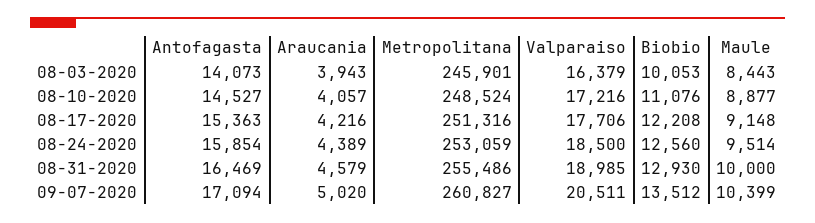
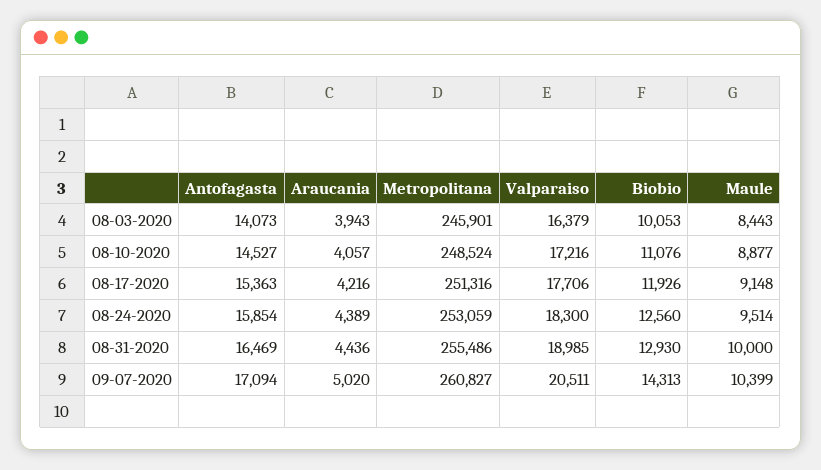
Biobio, 08-17-2020: 12208 -> 11926
Valparaiso, 08-24-2020: 18500 -> 18300
Araucania, 08-31-2020: 4579 -> 4436
Biobio, 09-07-2020: 13512 -> 14313

